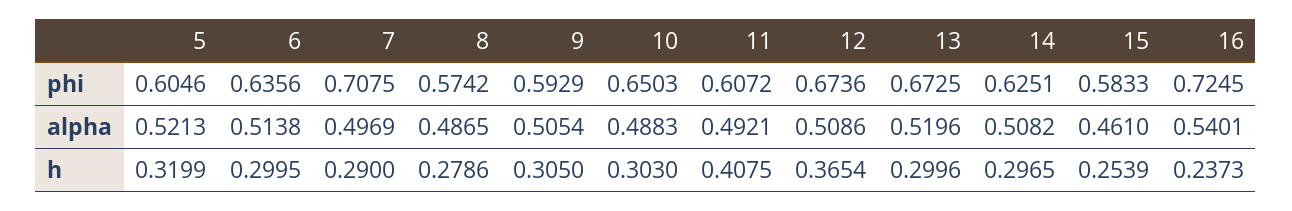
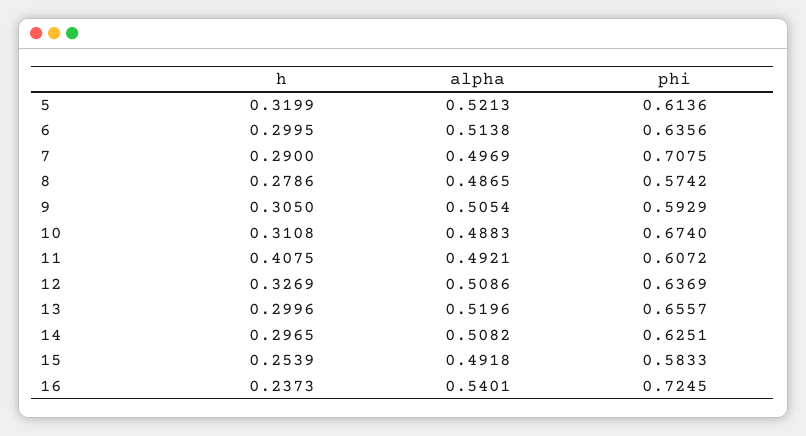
5, phi: 0.6046 -> 0.6136
10, phi: 0.6503 -> 0.674
12, phi: 0.6736 -> 0.6369
13, phi: 0.6725 -> 0.6557
15, alpha: 0.461 -> 0.4918
10, h: 0.303 -> 0.3108
12, h: 0.3654 -> 0.3269

